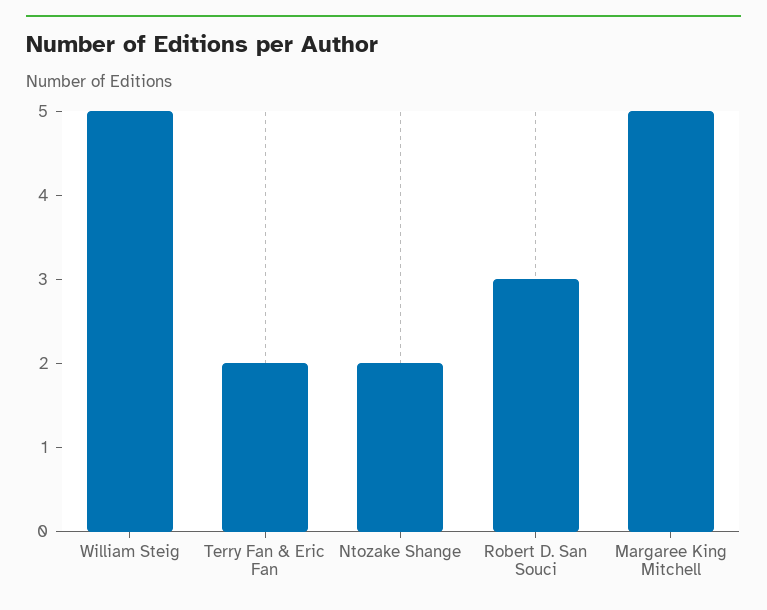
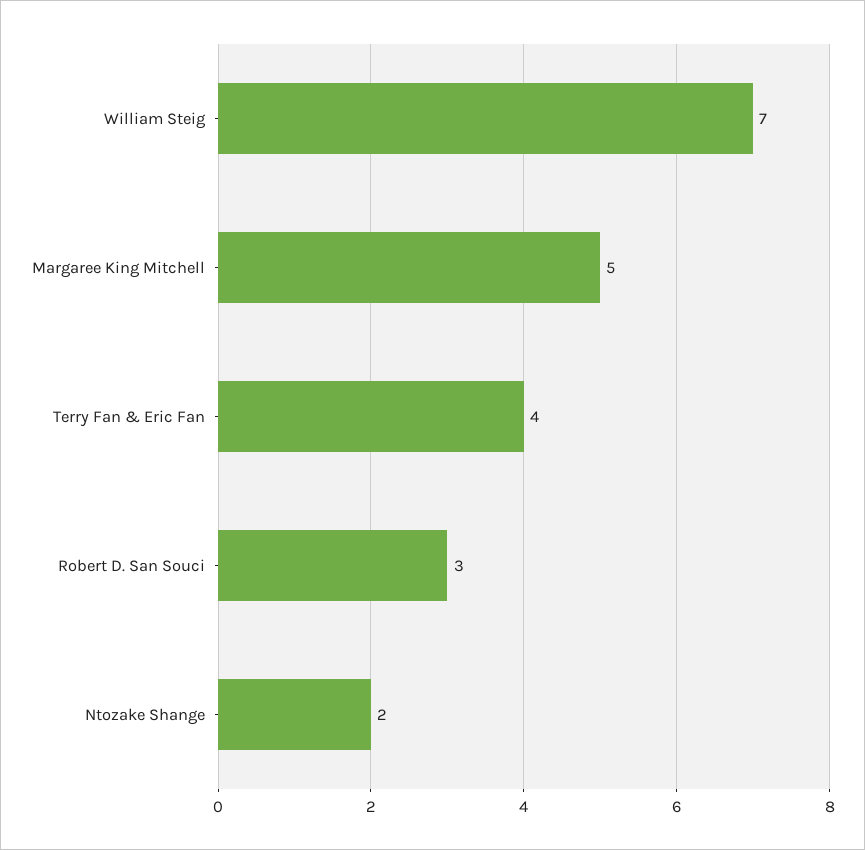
William Steig: 5 -> 7
Terry Fan & Eric Fan: 2 -> 4

